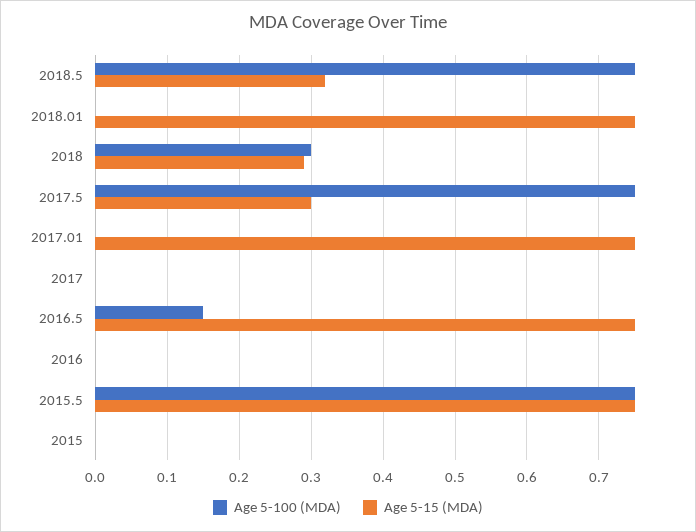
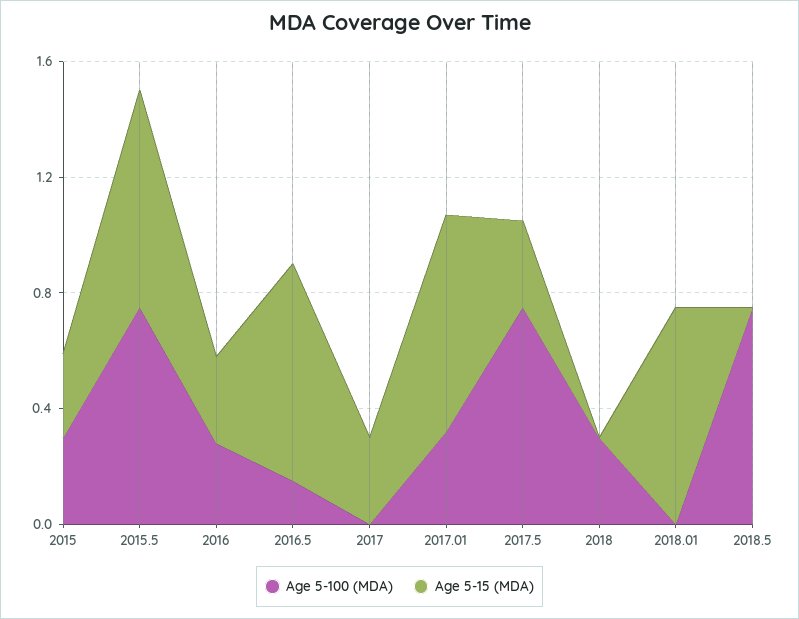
Age 5-15 (MDA), 2018.5: 0.32 -> 0
Age 5-15 (MDA), 2018: 0.29 -> 0
Age 5-100 (MDA), 2017.01: 0 -> 0.3
Age 5-15 (MDA), 2017: 0 -> 0.3
Age 5-100 (MDA), 2016: 0 -> 0.3
Age 5-15 (MDA), 2016: 0 -> 0.3
Age 5-100 (MDA), 2015: 0 -> 0.3
Age 5-15 (MDA), 2015: 0 -> 0.3

